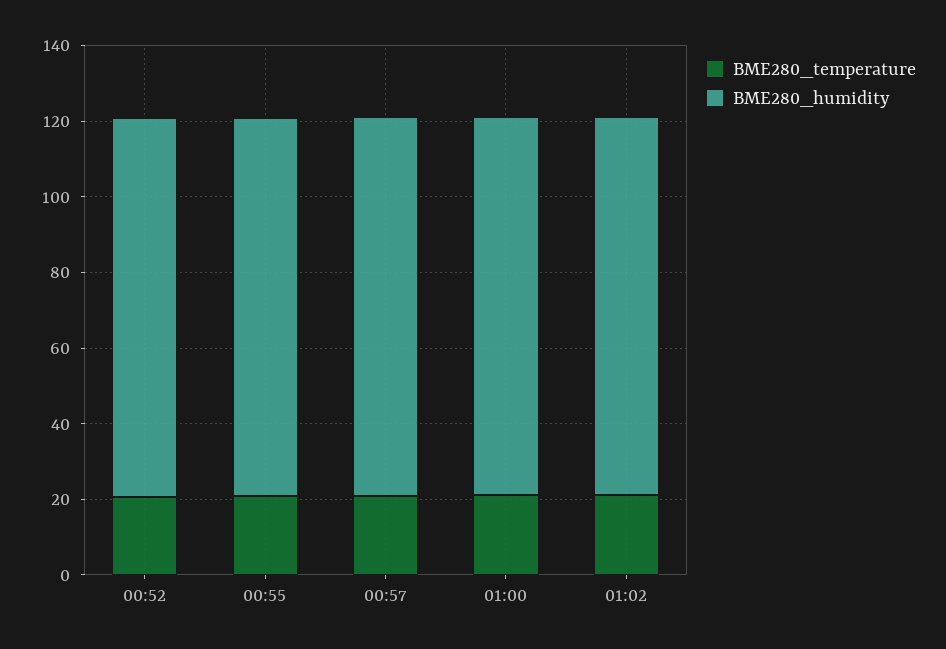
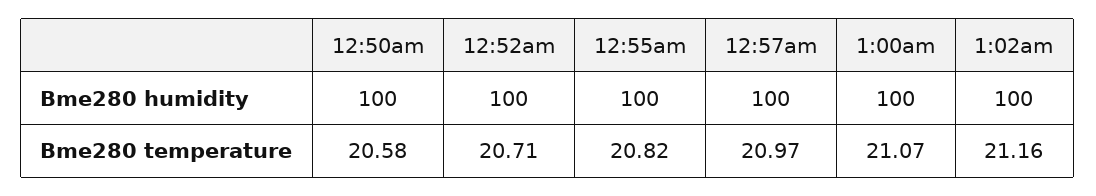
BME280_humidity, 12:50am: none -> 100
BME280_temperature, 12:50am: none -> 20.58

